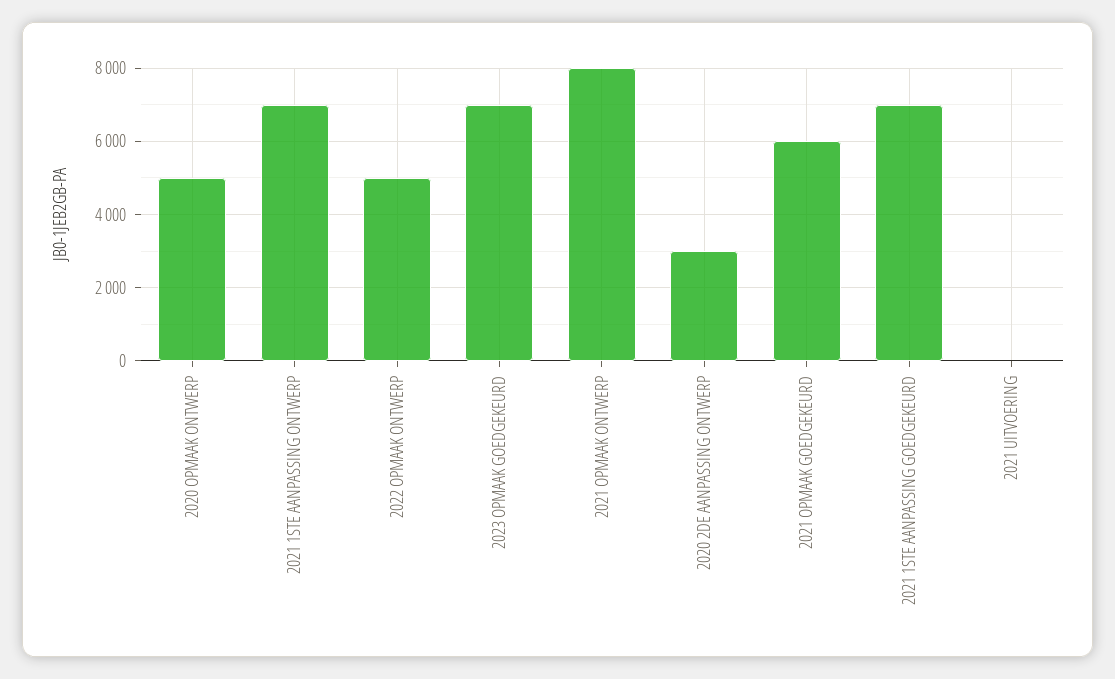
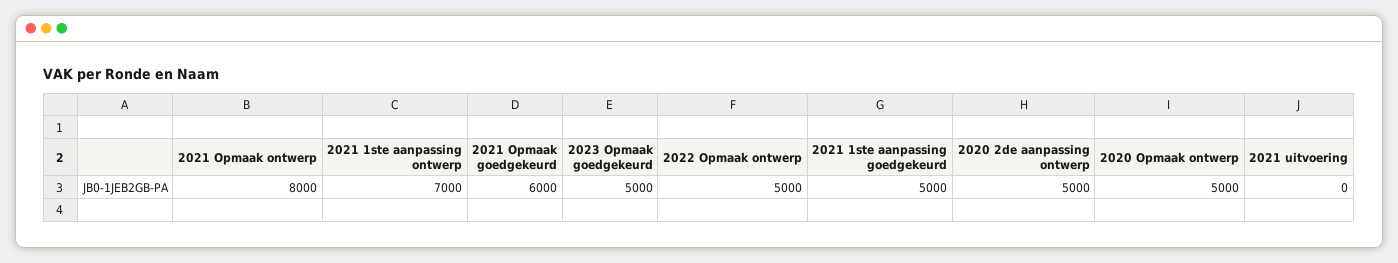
2023 OPMAAK GOEDGEKEURD: 7000 -> 5000
2020 2DE AANPASSING ONTWERP: 3000 -> 5000
2021 1STE AANPASSING GOEDGEKEURD: 7000 -> 5000

